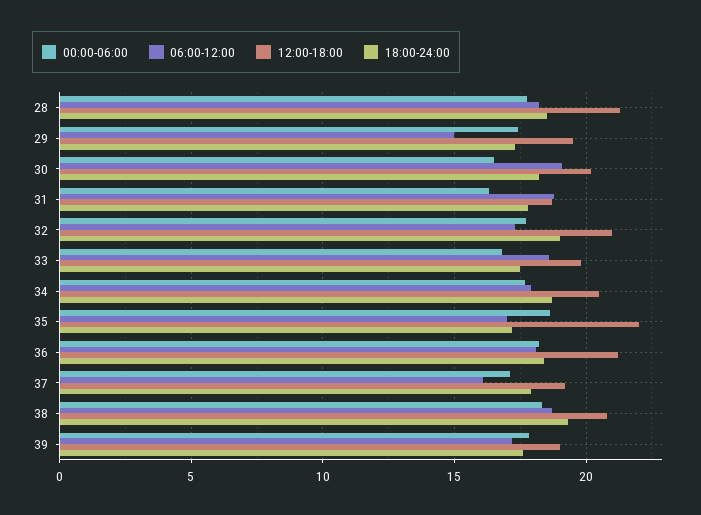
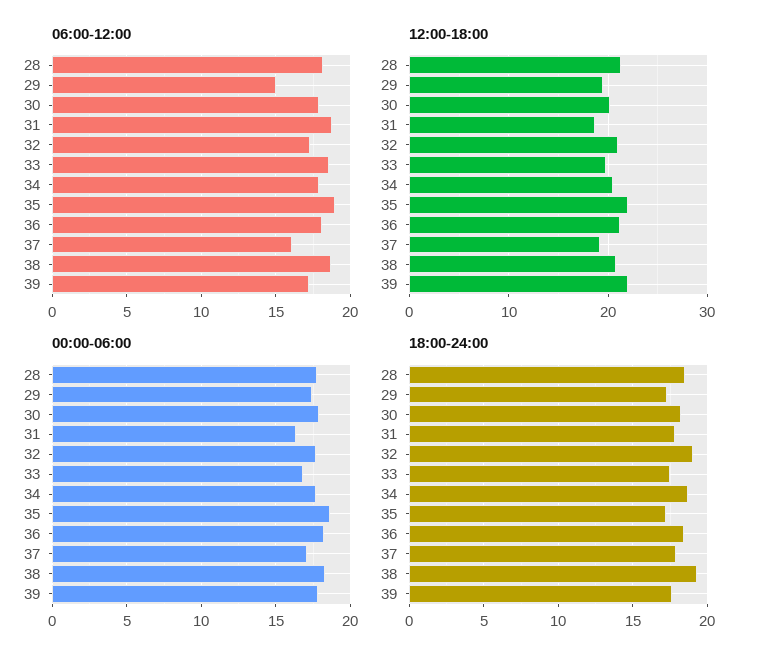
00:00-06:00, 30: 16.5 -> 18
06:00-12:00, 30: 19 -> 18
06:00-12:00, 35: 17 -> 19
12:00-18:00, 39: 19 -> 22

